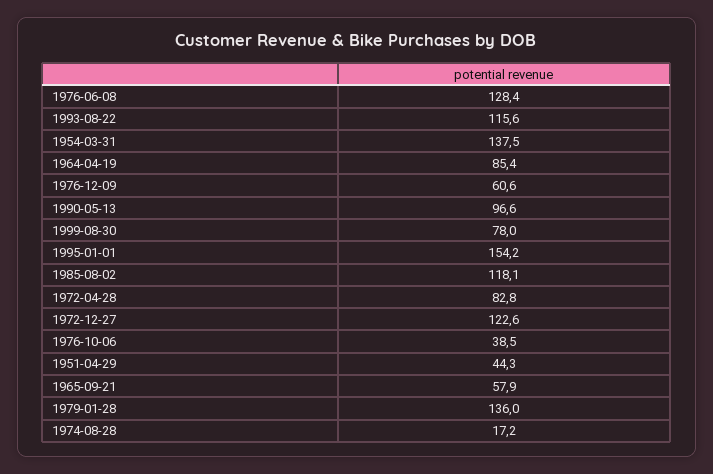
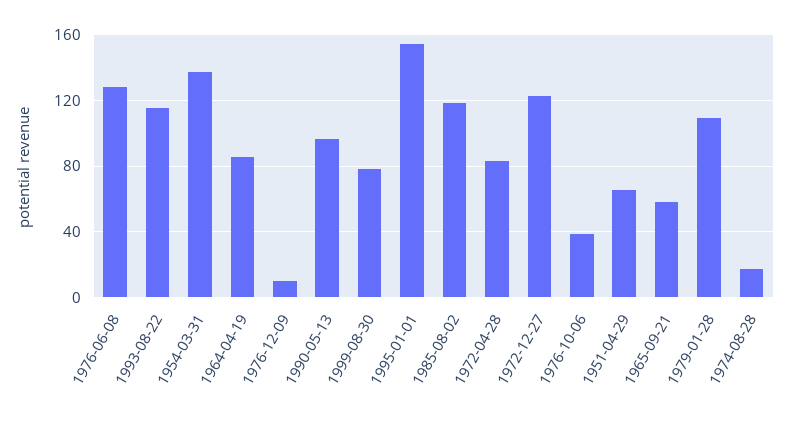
1976-12-09: 60.6 -> 10
1951-04-29: 44.3 -> 65
1979-01-28: 136 -> 110

